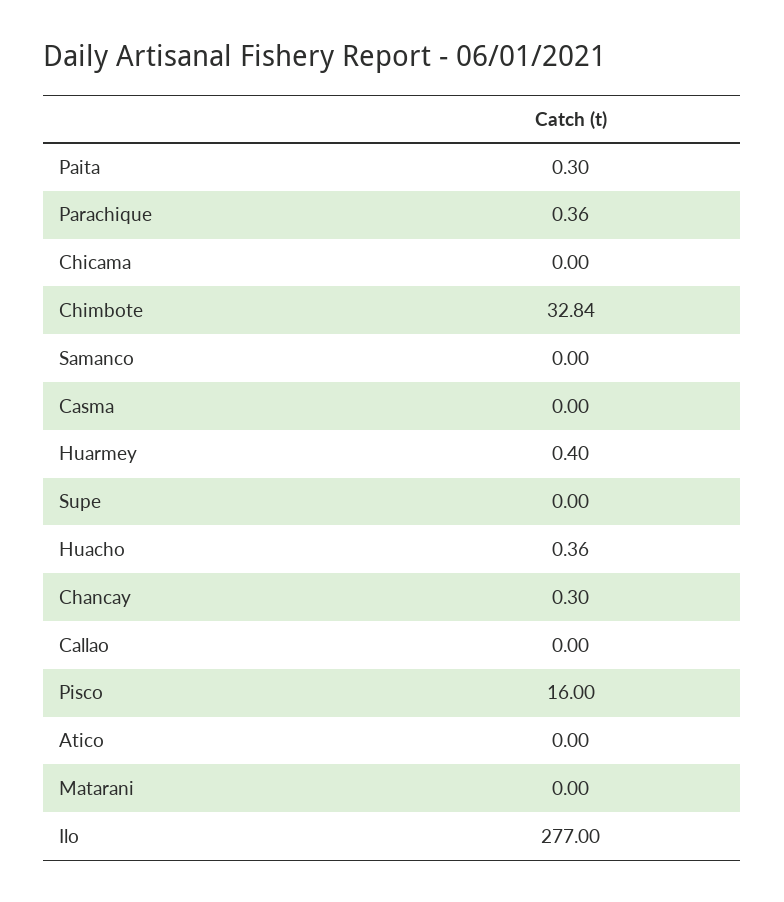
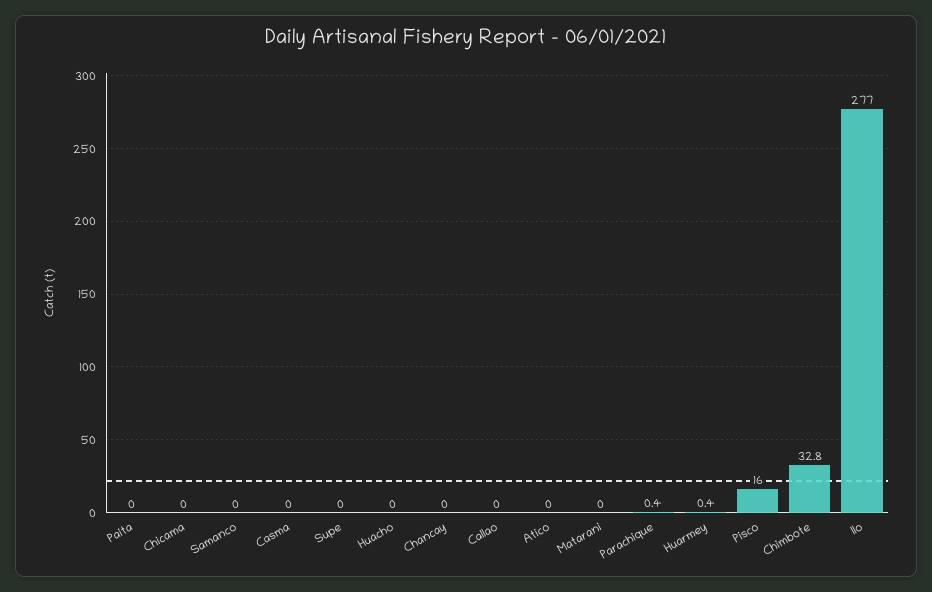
Paita: 0.3 -> 0
Huacho: 0.36 -> 0
Chancay: 0.3 -> 0

